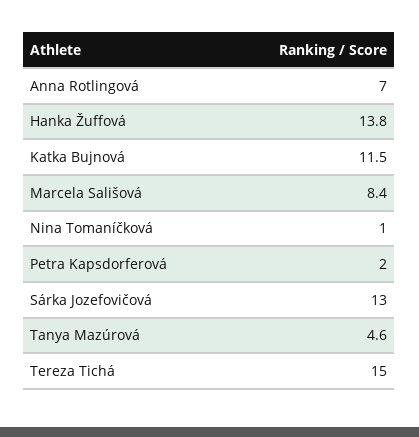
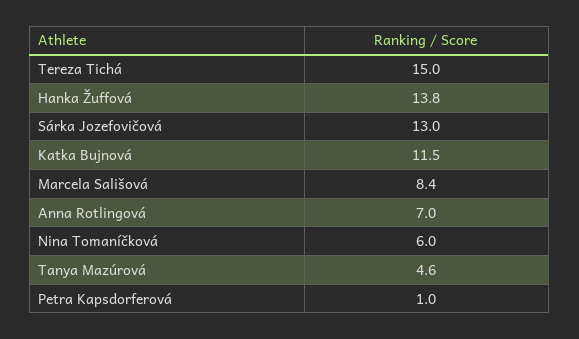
Nina Tomaníčková: 1 -> 6
Petra Kapsdorferová: 2 -> 1

